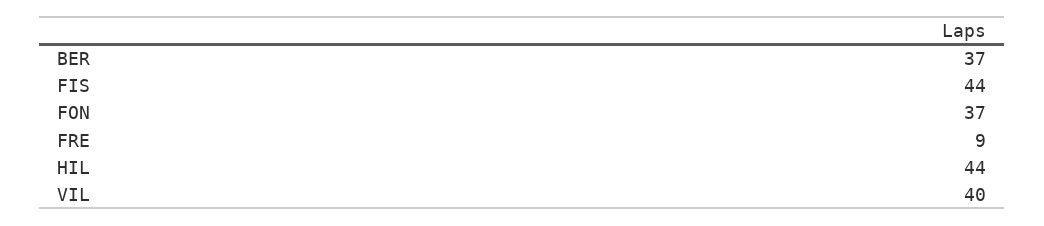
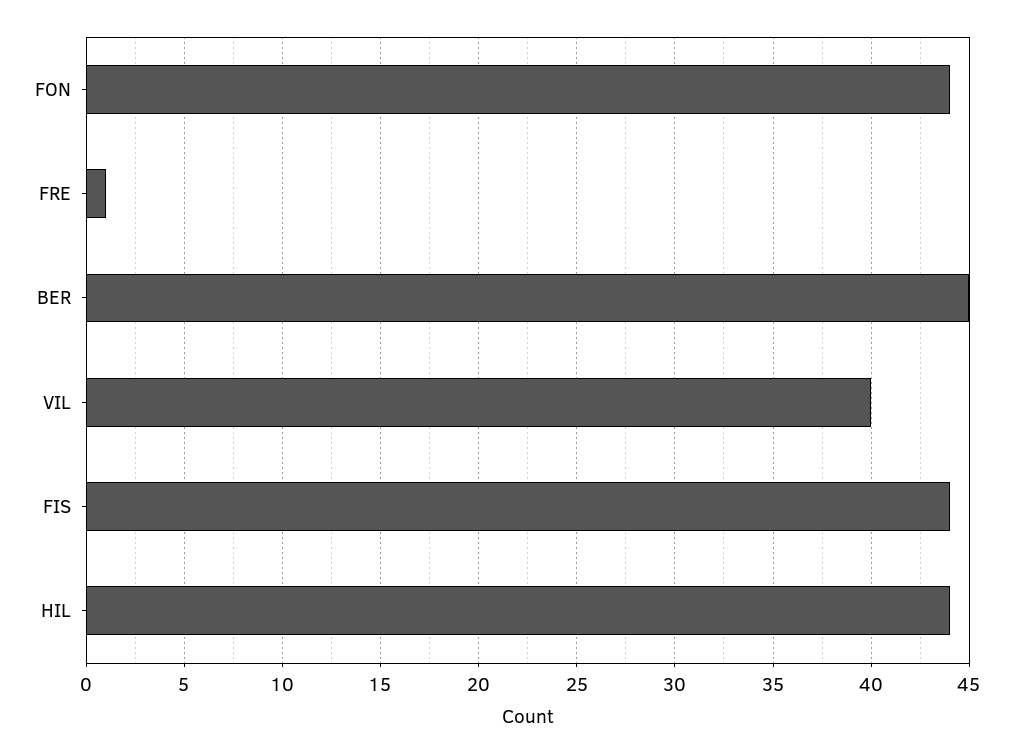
BER: 37 -> 45
FON: 37 -> 44
FRE: 9 -> 1

